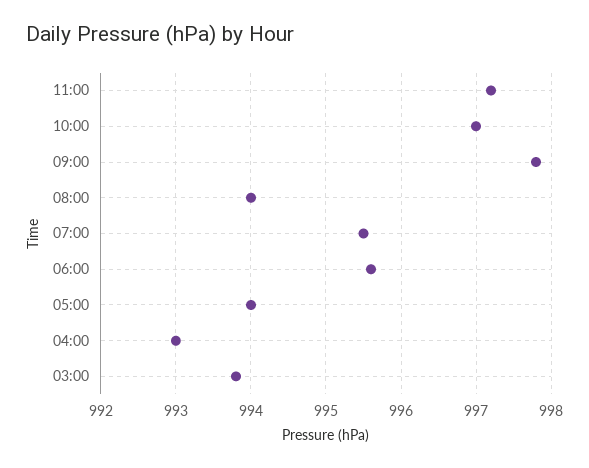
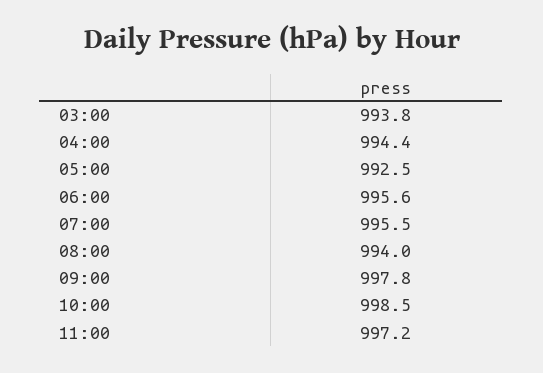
10:00: 997 -> 998.5
05:00: 994 -> 992.5
04:00: 993 -> 994.4

